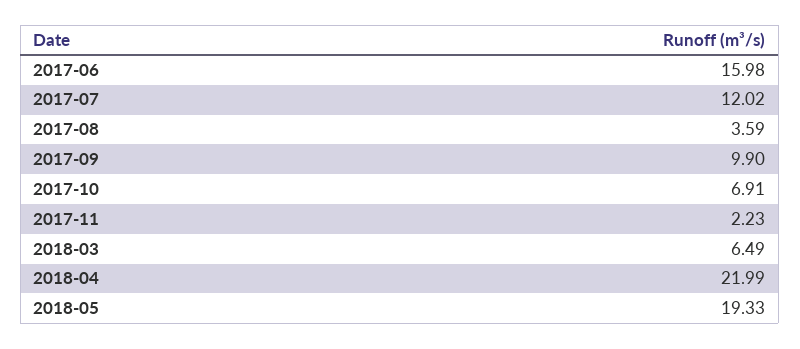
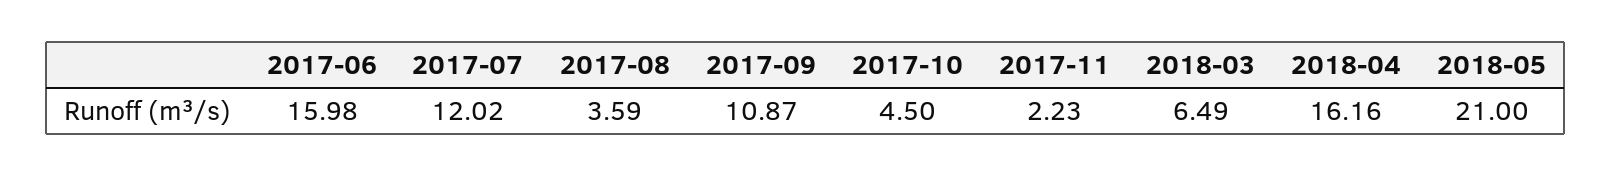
2017-09: 9.9 -> 10.87
2017-10: 6.91 -> 4.5
2018-04: 21.99 -> 16.16
2018-05: 19.33 -> 21

